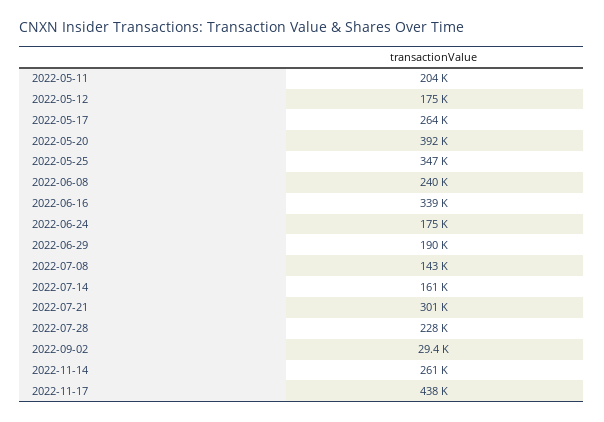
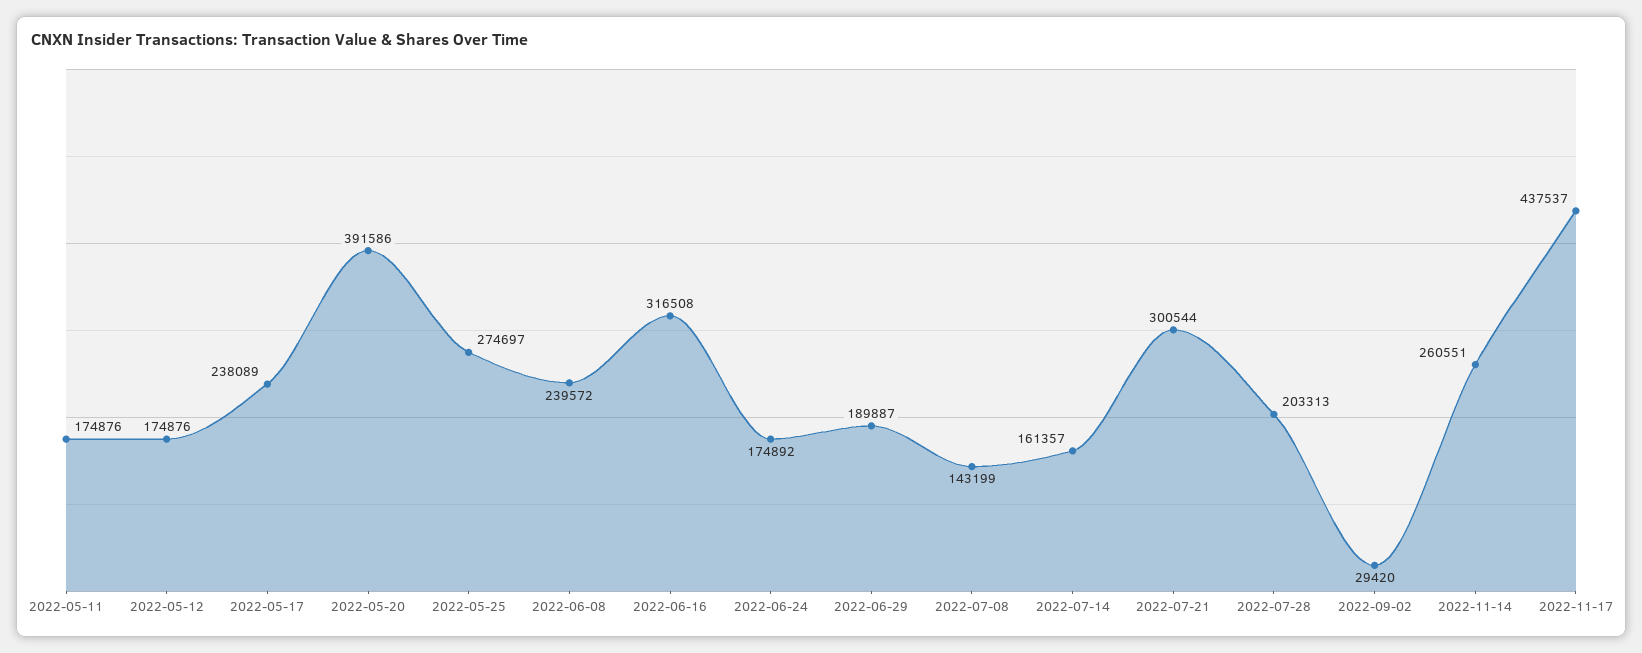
2022-05-11: 204000 -> 174876
2022-05-17: 264000 -> 238089
2022-05-25: 347000 -> 274697
2022-06-16: 339000 -> 316508
2022-07-28: 228000 -> 203313

